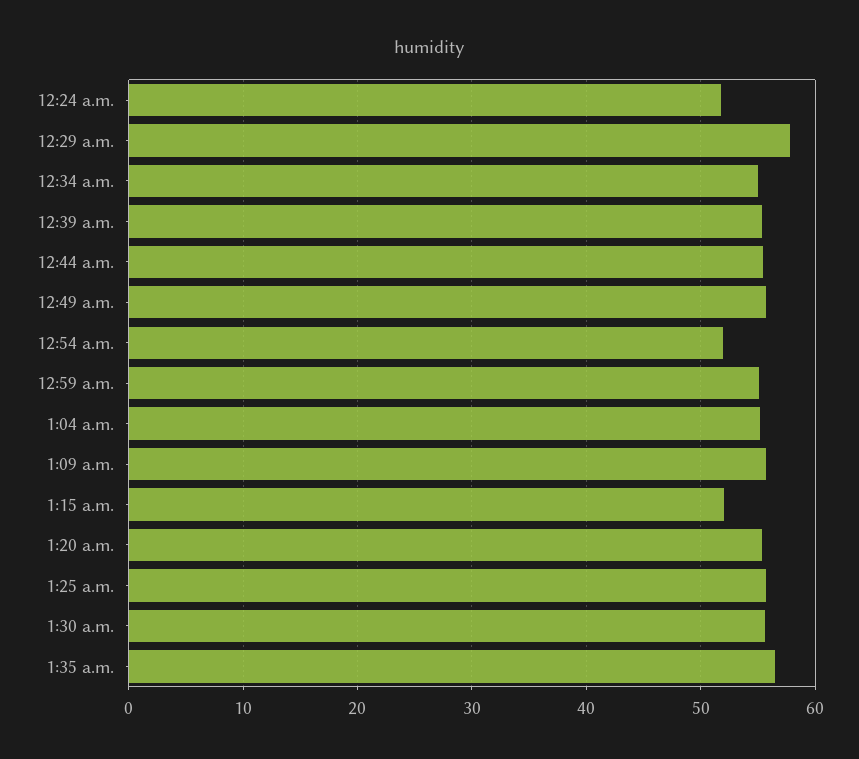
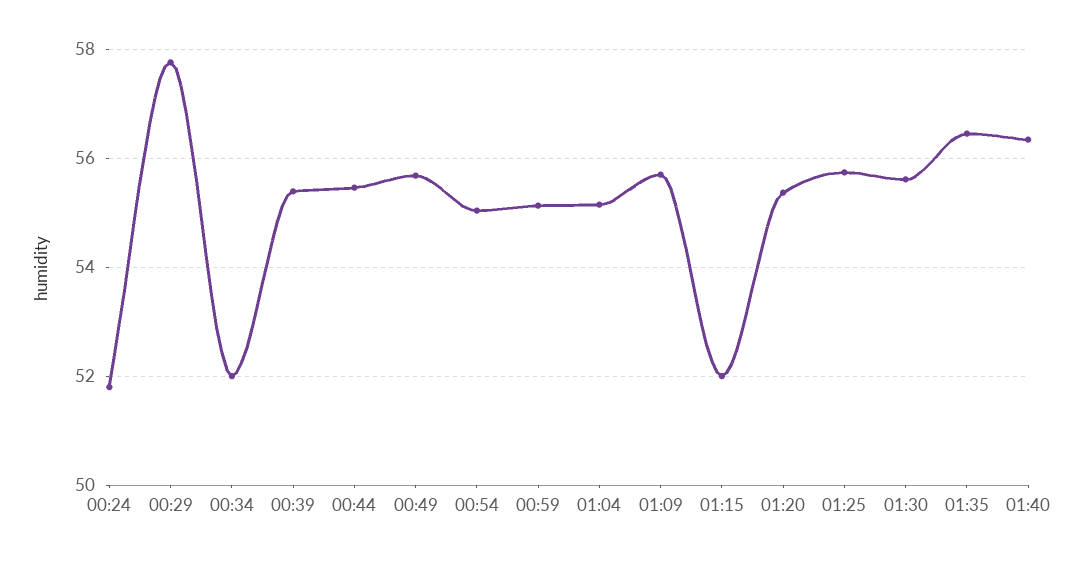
12:34 a.m.: 55 -> 52
12:54 a.m.: 52 -> 55
01:40: none -> 56.4

